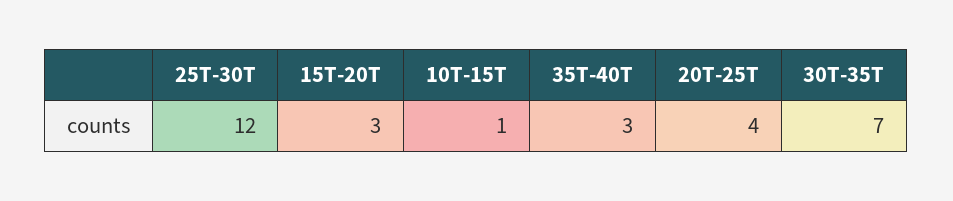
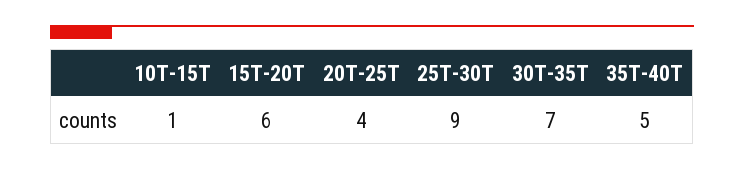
25T-30T: 12 -> 9
15T-20T: 3 -> 6
35T-40T: 3 -> 5

